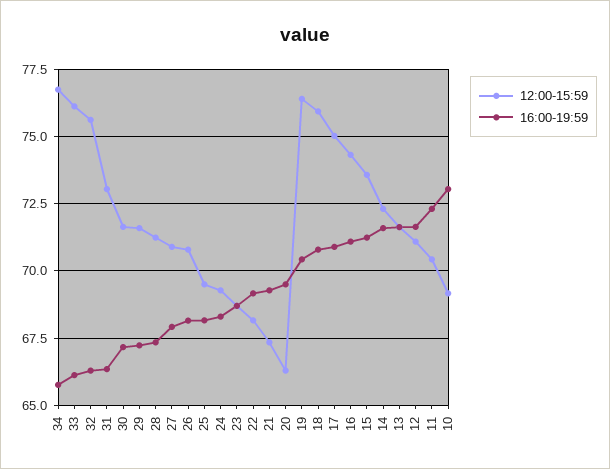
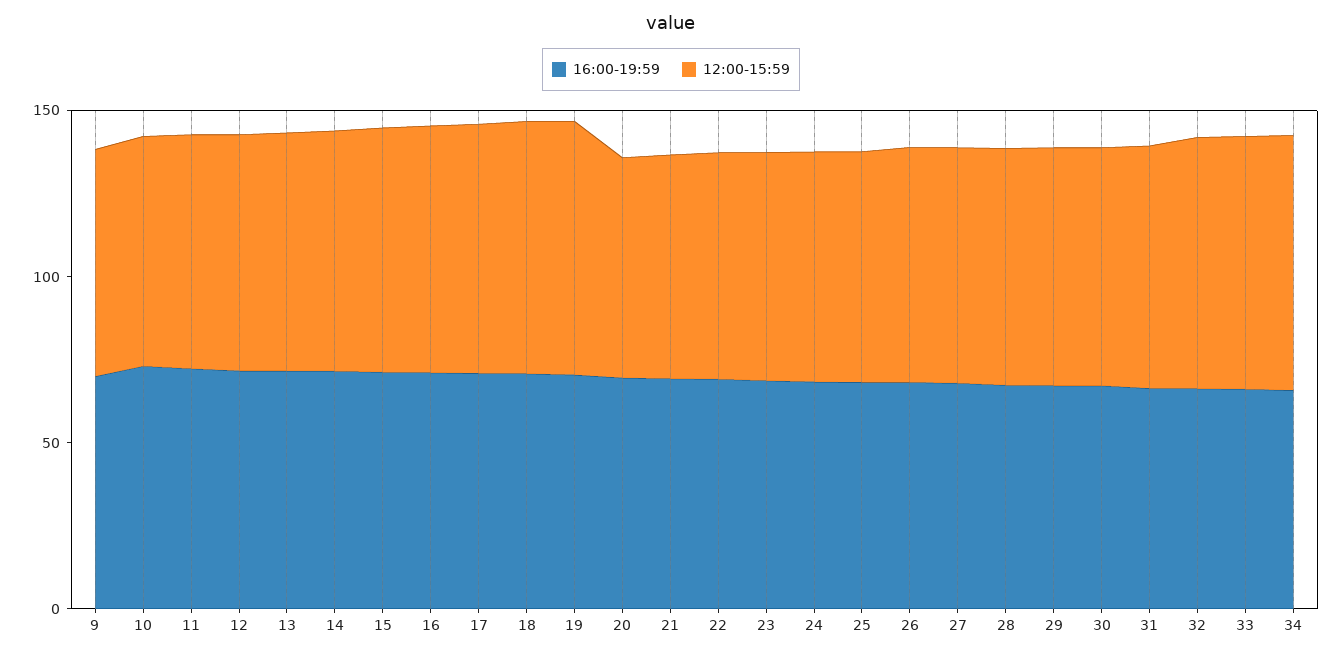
16:00-19:59, 9: none -> 70
12:00-15:59, 9: none -> 70

